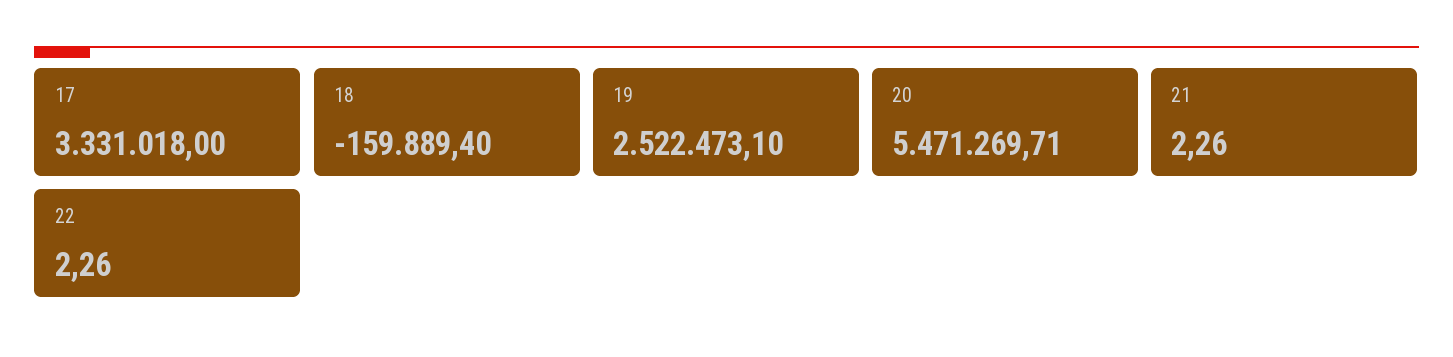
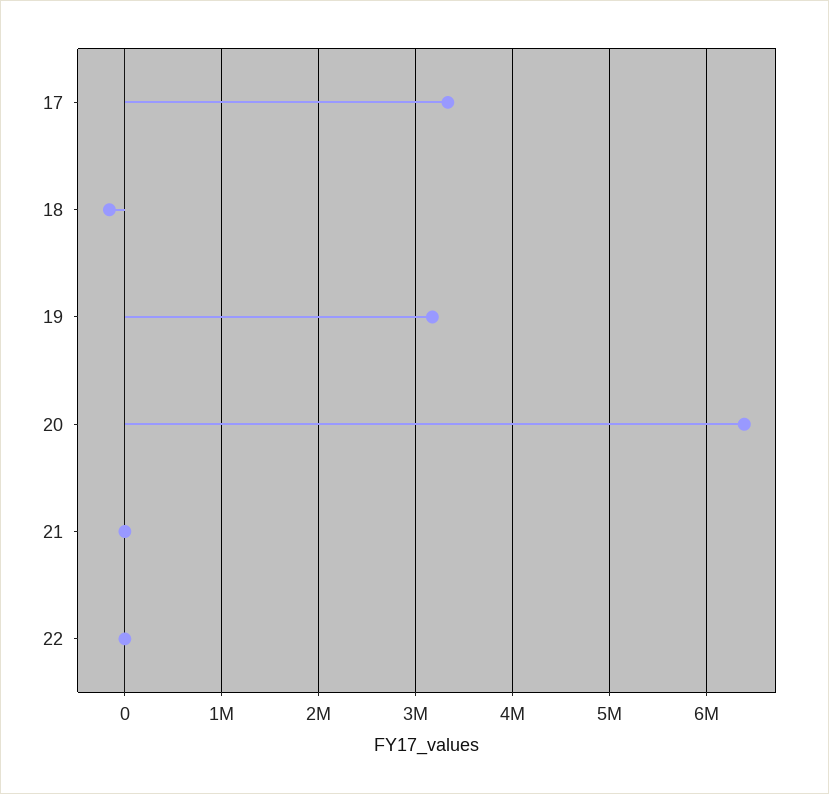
19: 2522473.1 -> 3200000
20: 5471269.71 -> 6400000

